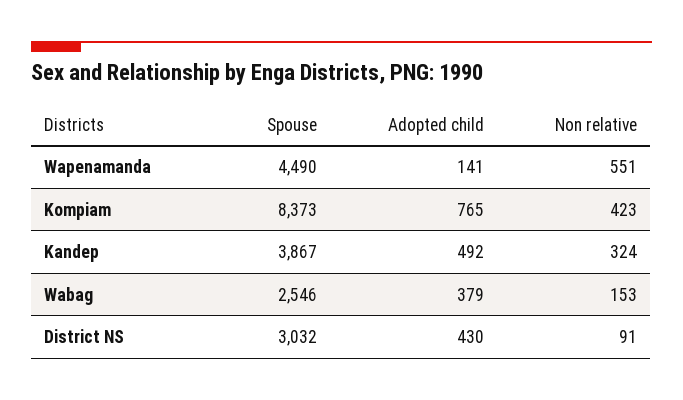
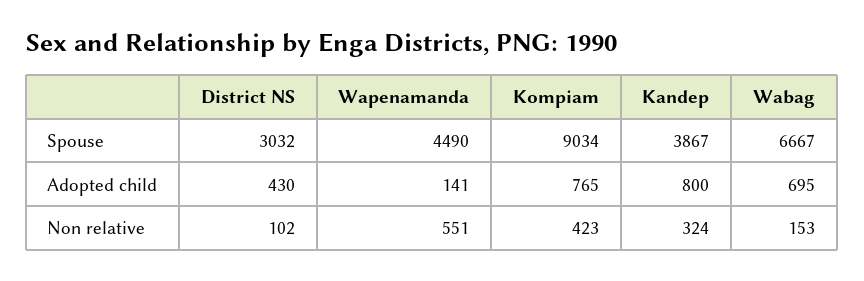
Spouse, Kompiam: 8373 -> 9034
Adopted child, Kandep: 492 -> 800
Spouse, Wabag: 2546 -> 6667
Adopted child, Wabag: 379 -> 695
Non relative, District NS: 91 -> 102

